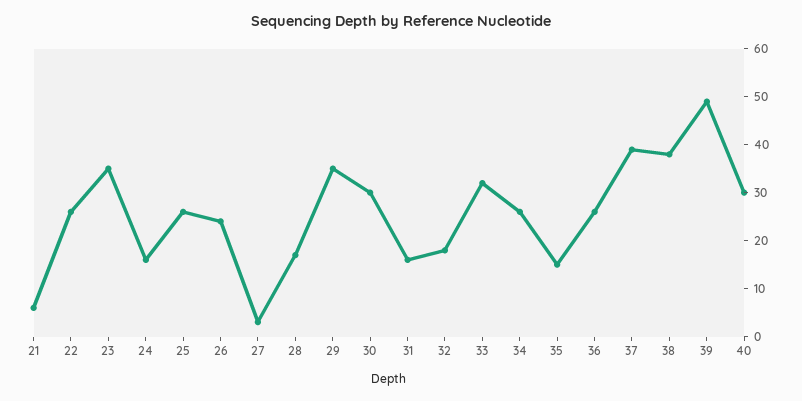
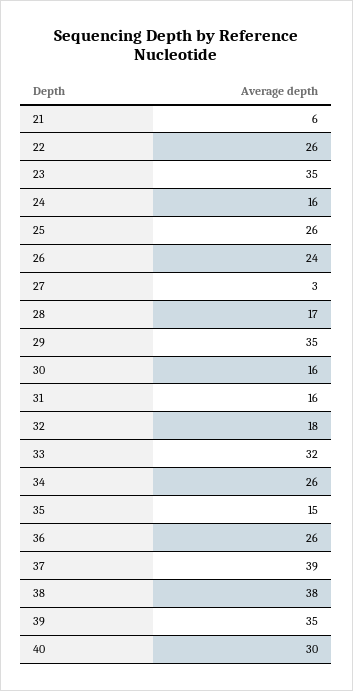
30: 30 -> 16
39: 50 -> 35

